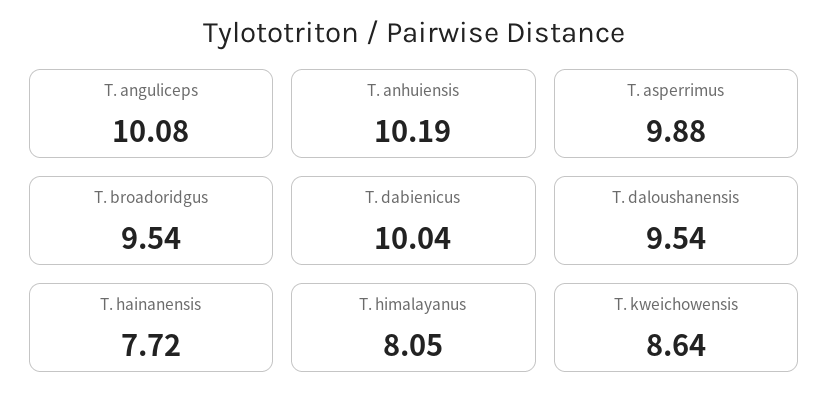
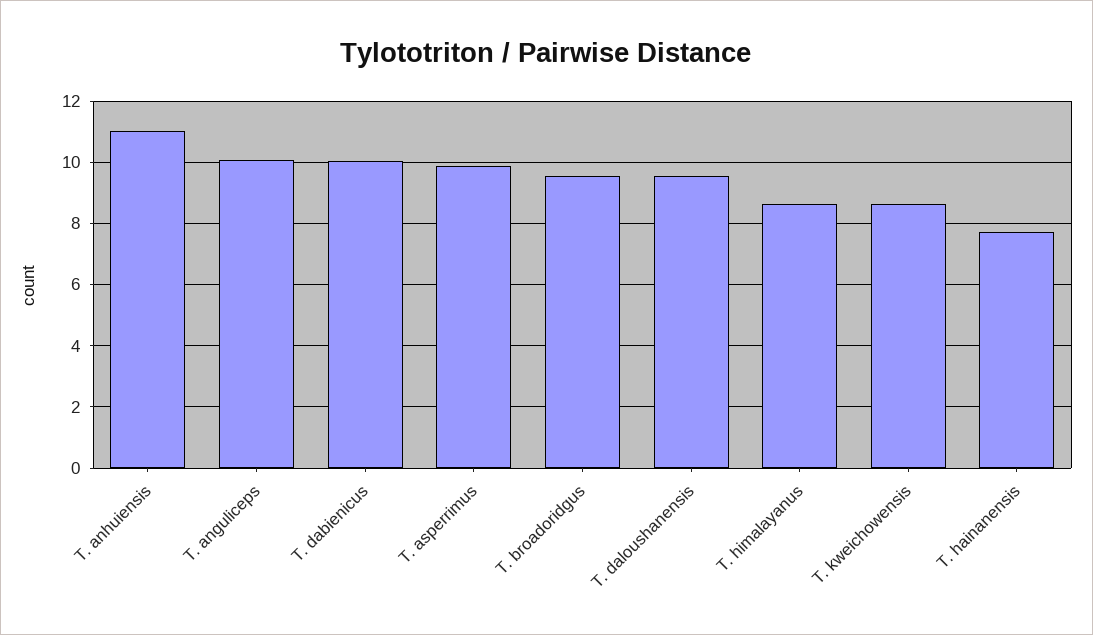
T. anhuiensis: 10.19 -> 11
T. himalayanus: 8.05 -> 8.6

